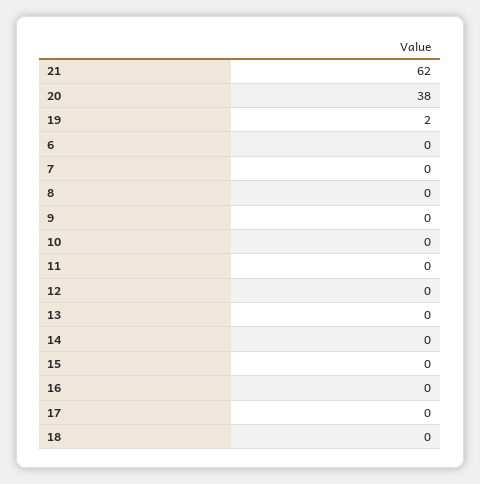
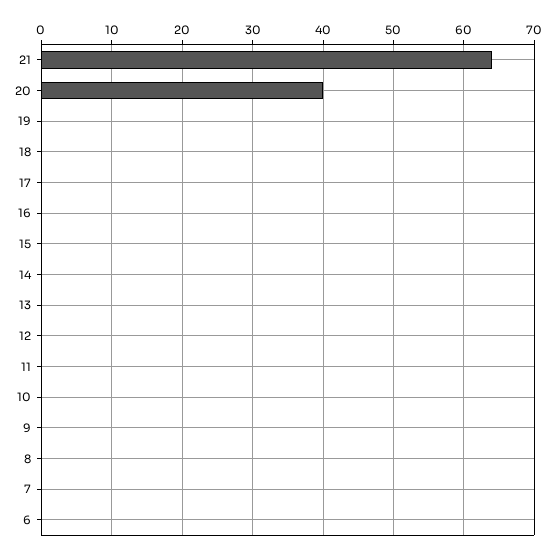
21: 62 -> 64
20: 38 -> 40
19: 2 -> 0

